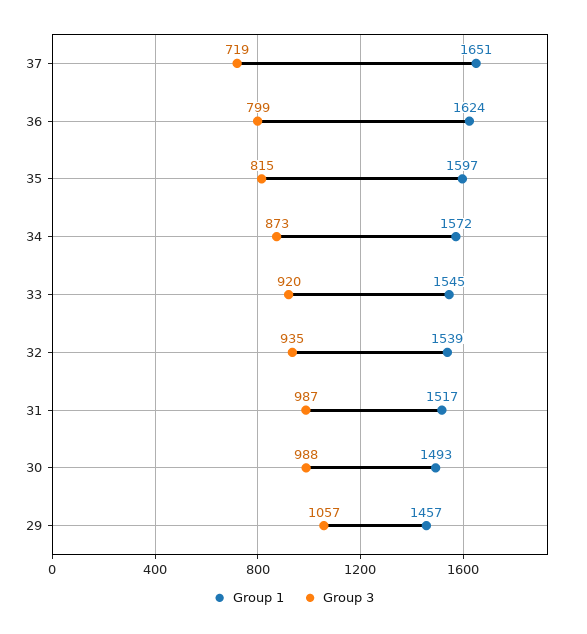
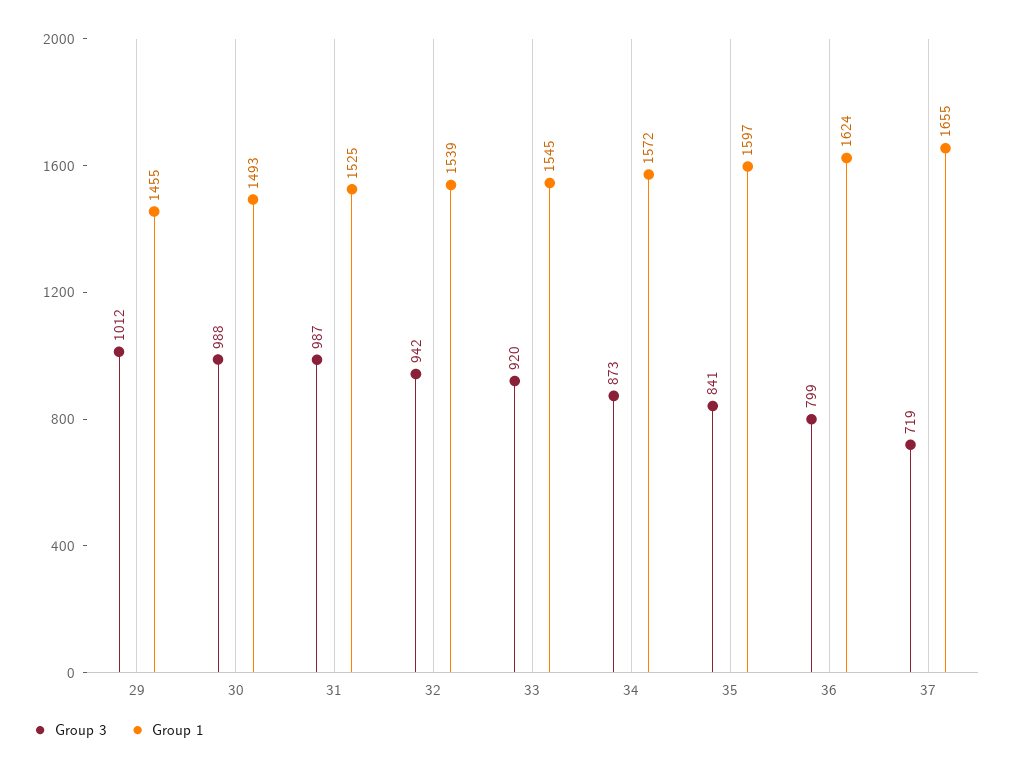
Group 1, 37: 1651 -> 1655
Group 3, 35: 815 -> 841
Group 3, 32: 935 -> 942
Group 1, 31: 1517 -> 1525
Group 1, 29: 1457 -> 1455
Group 3, 29: 1057 -> 1012

